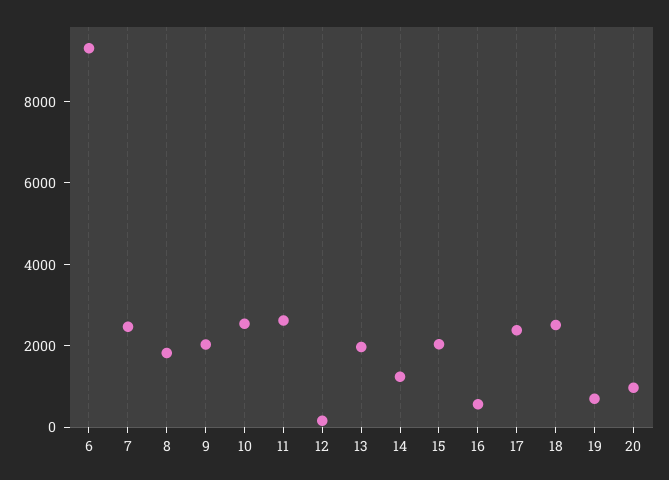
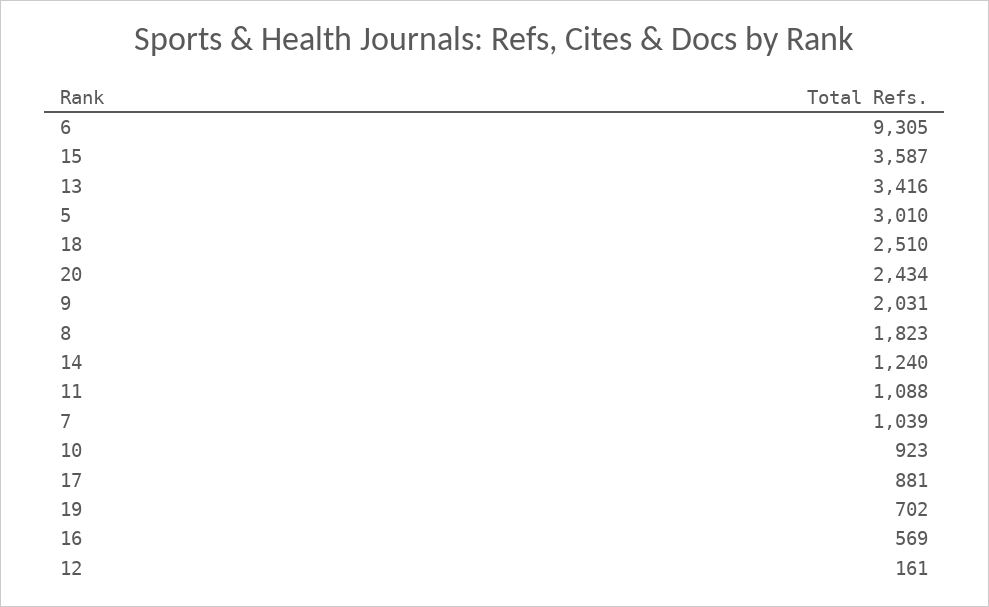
7: 2500 -> 1039
10: 2500 -> 923
11: 2500 -> 1088
13: 2000 -> 3416
15: 2000 -> 3587
17: 2500 -> 881
20: 1000 -> 2434
5: none -> 3010

